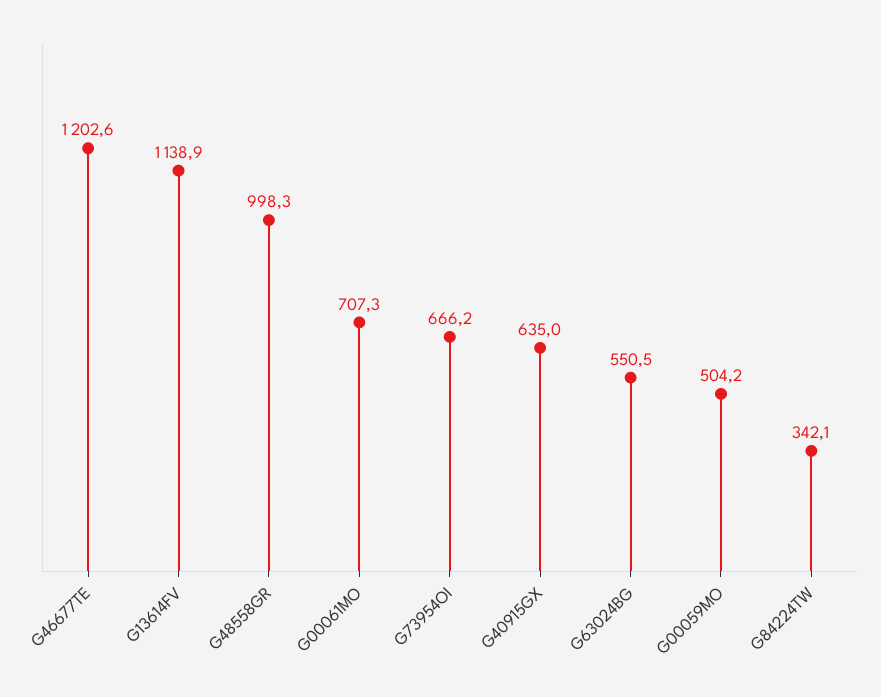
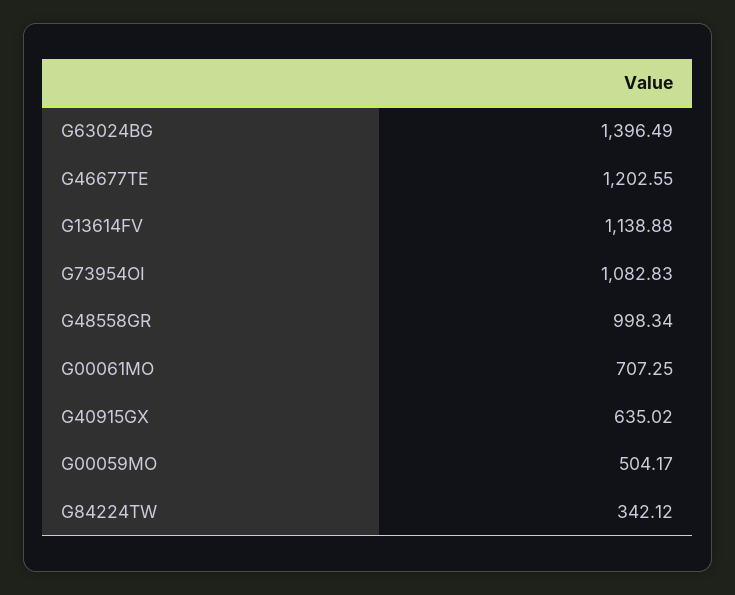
G73954OI: 666.2 -> 1082.83
G63024BG: 550.5 -> 1396.49

